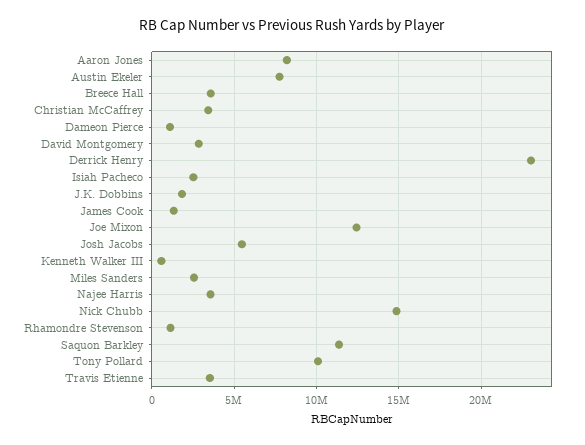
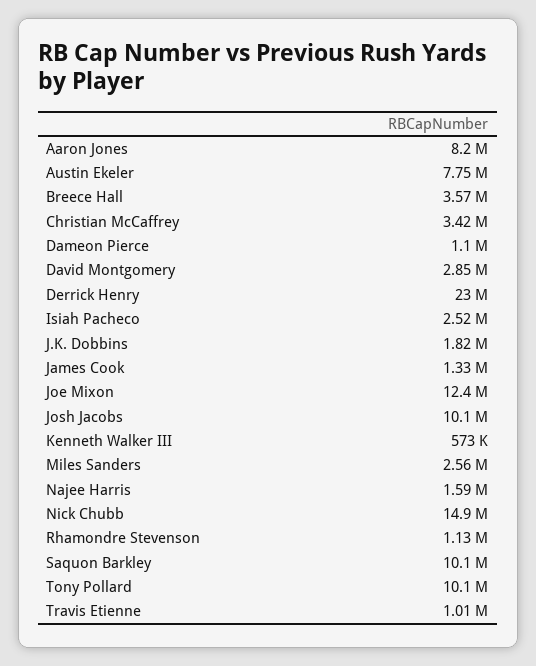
Josh Jacobs: 5500000 -> 10100000
Najee Harris: 3500000 -> 1590000
Saquon Barkley: 11500000 -> 10100000
Travis Etienne: 3500000 -> 1010000

